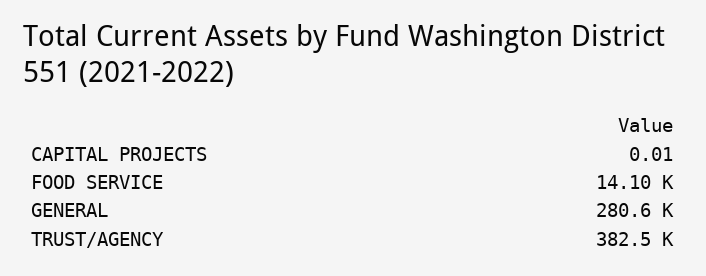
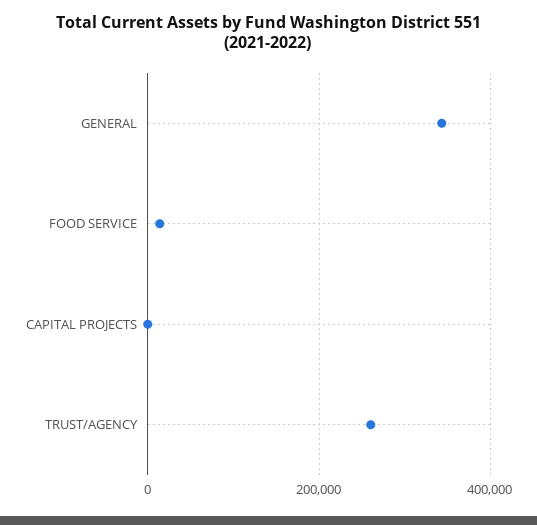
GENERAL: 280600 -> 340000
TRUST/AGENCY: 382500 -> 260000

